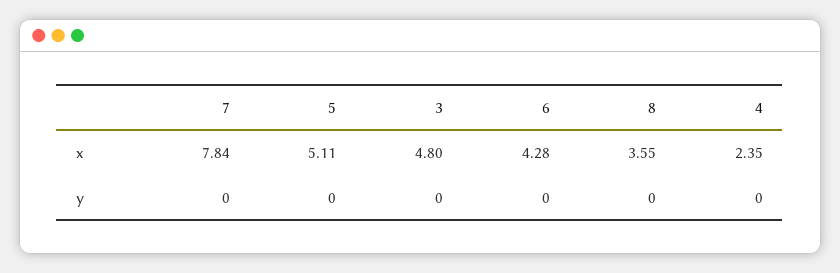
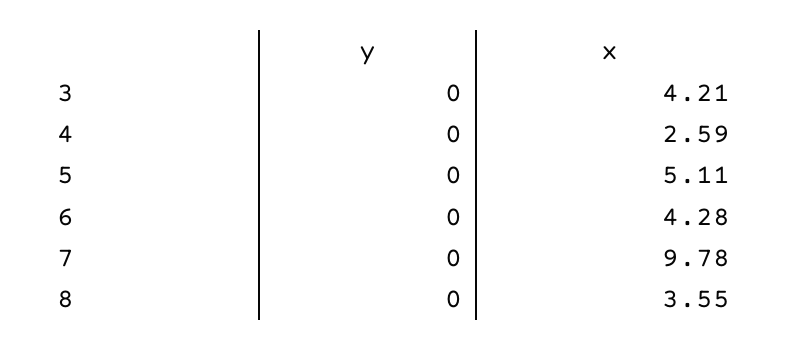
7, x: 7.84 -> 9.78
3, x: 4.8 -> 4.21
4, x: 2.35 -> 2.59

